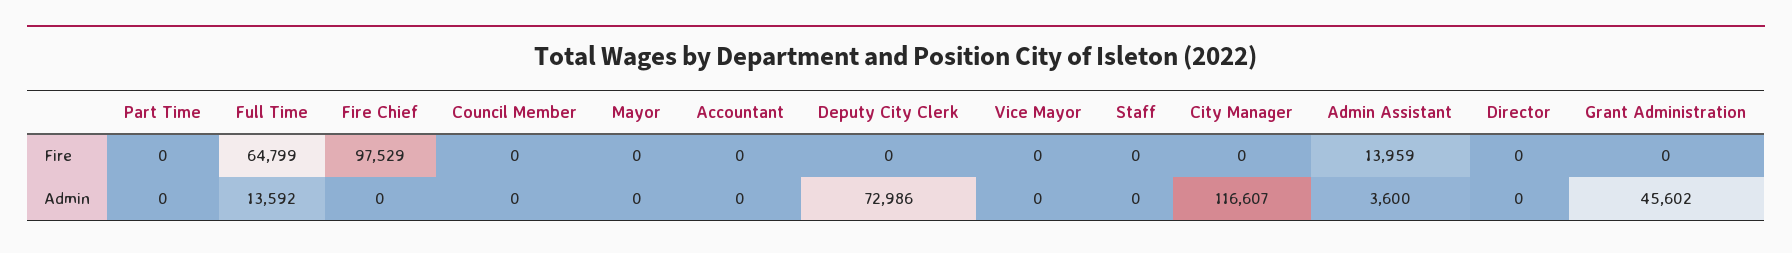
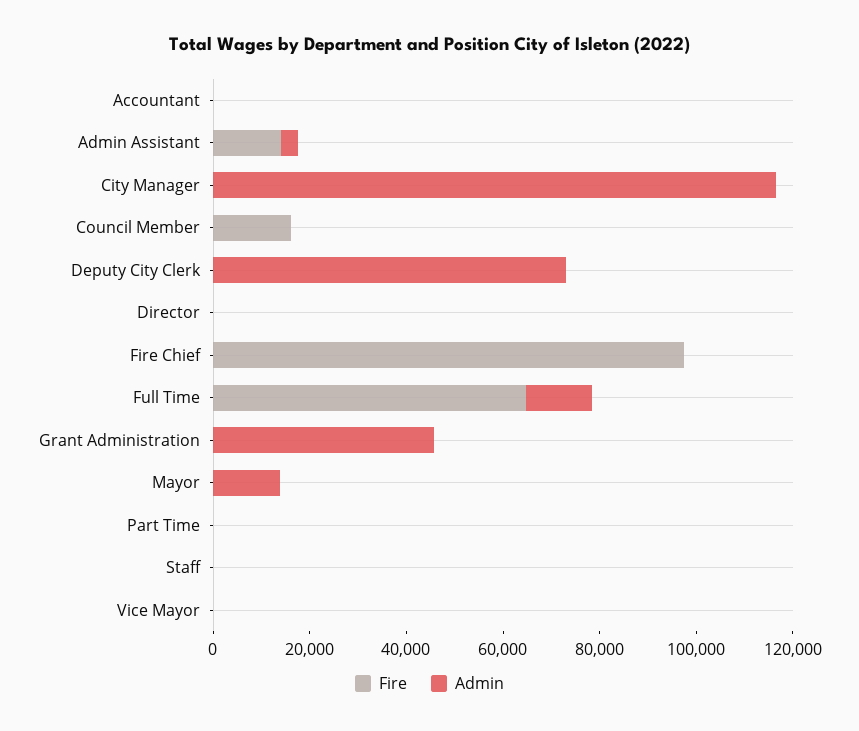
Fire, Council Member: 0 -> 15000
Admin, Mayor: 0 -> 15000

